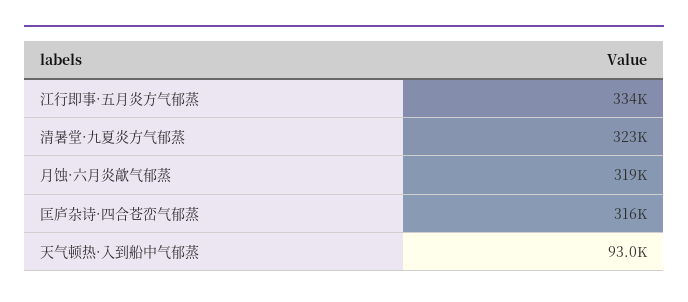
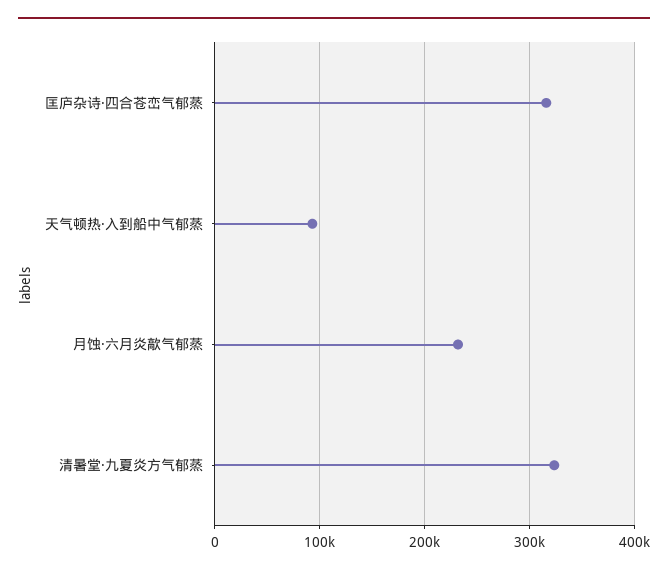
江行即事·五月炎方气郁蒸: 334000 -> none
月蚀·六月炎歊气郁蒸: 319000 -> 230000

